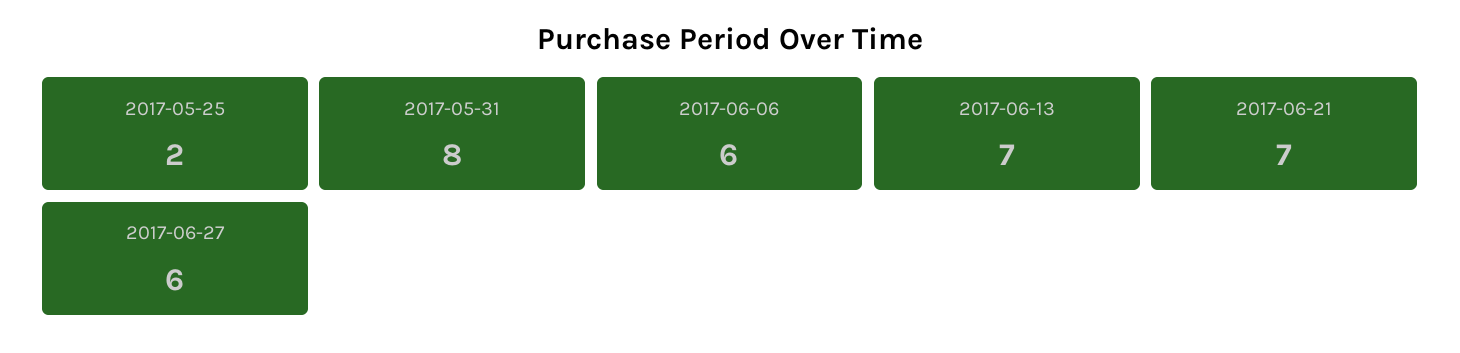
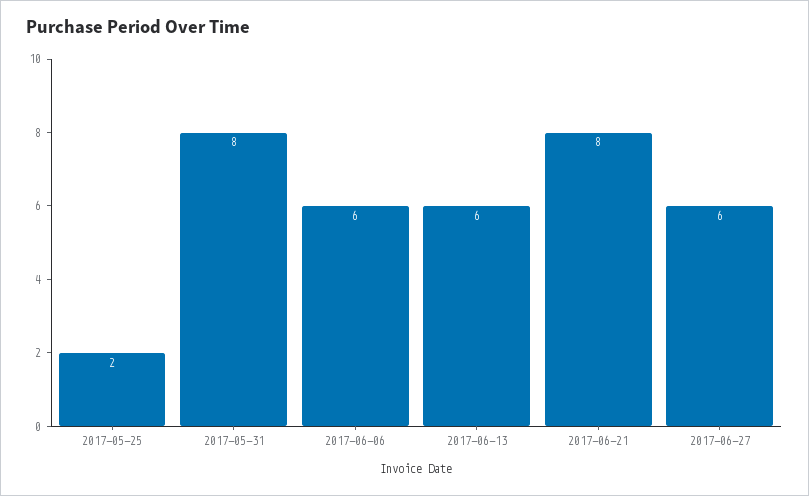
2017-06-13: 7 -> 6
2017-06-21: 7 -> 8

